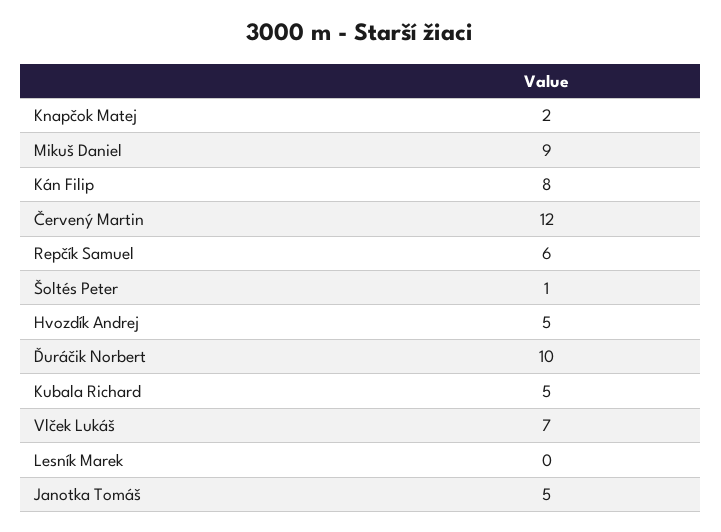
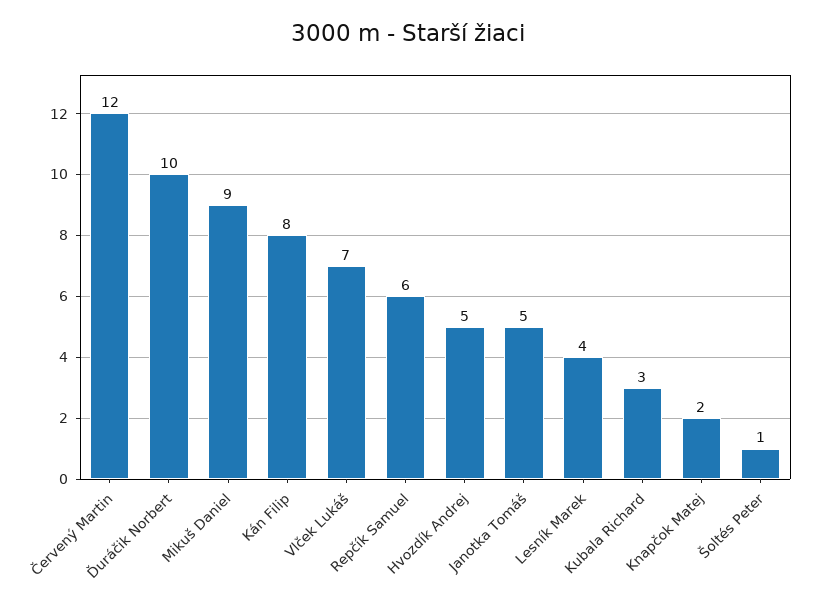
Kubala Richard: 5 -> 3
Lesník Marek: 0 -> 4

